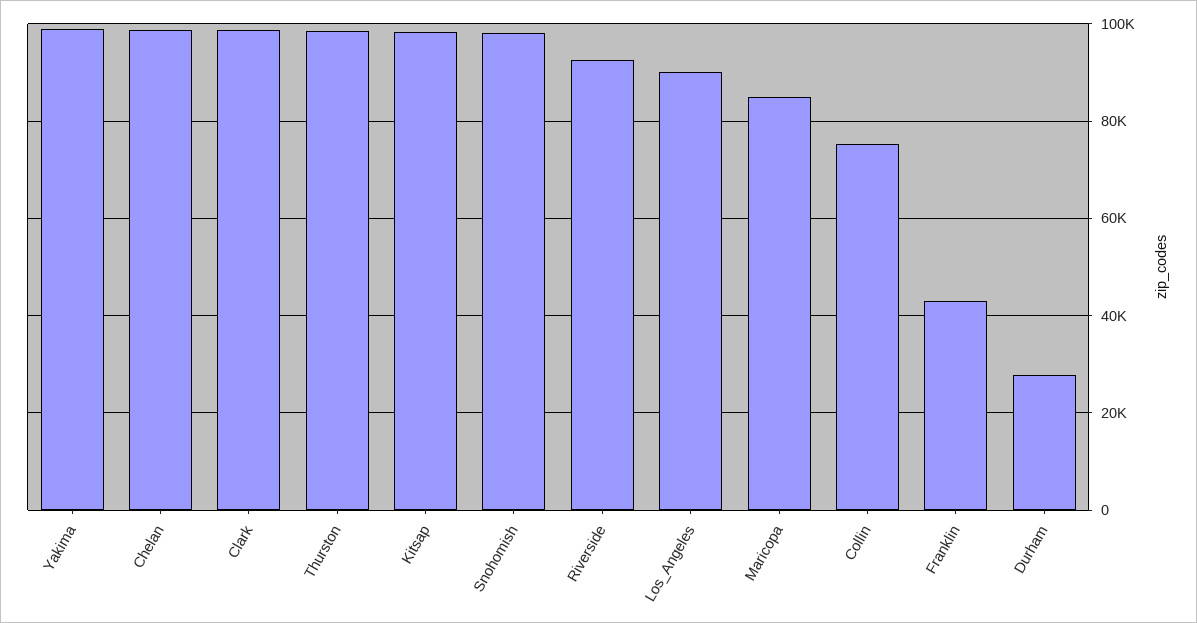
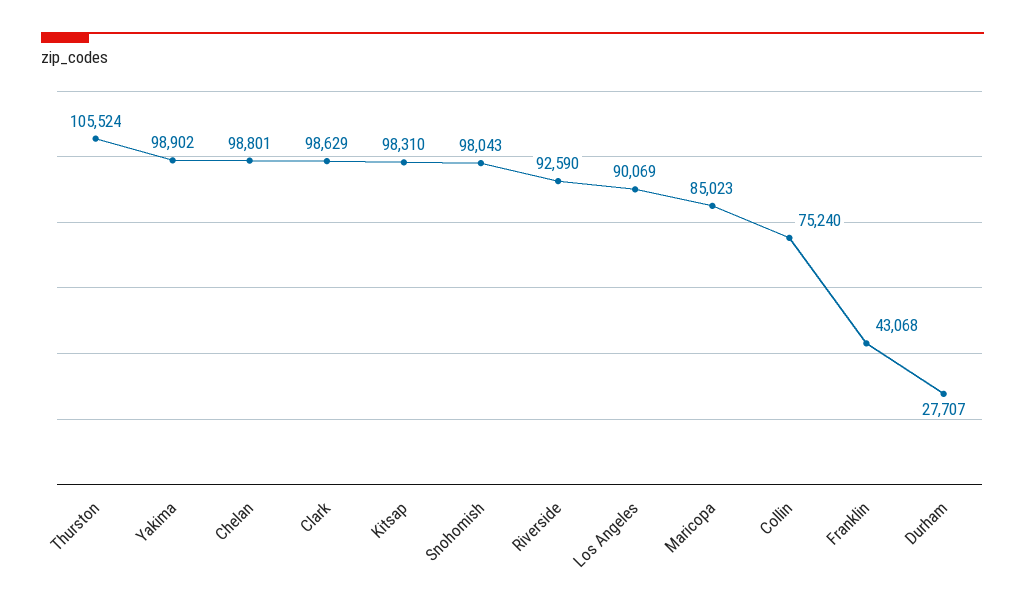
Thurston: 98000 -> 105524

